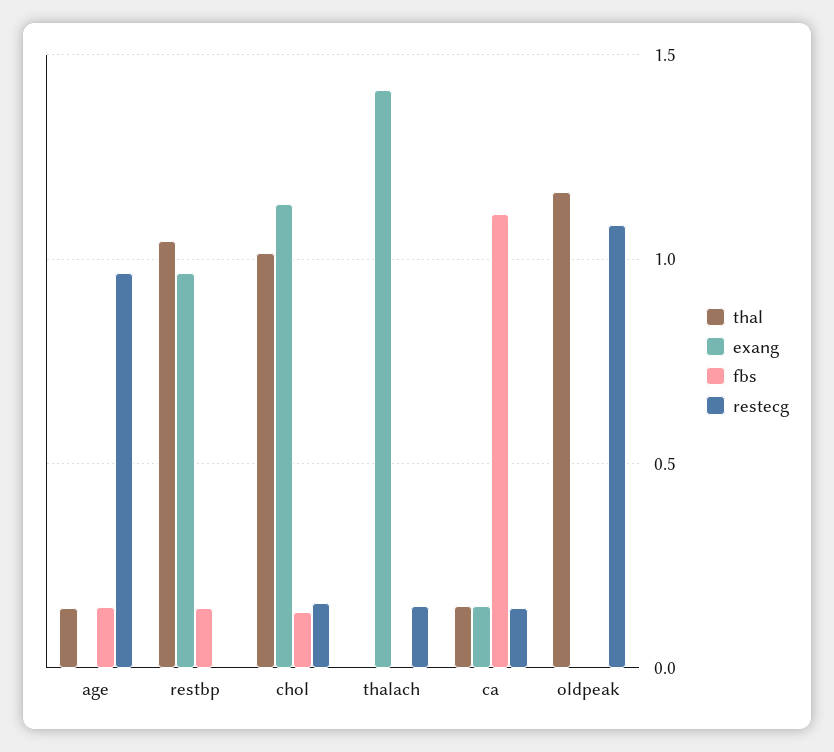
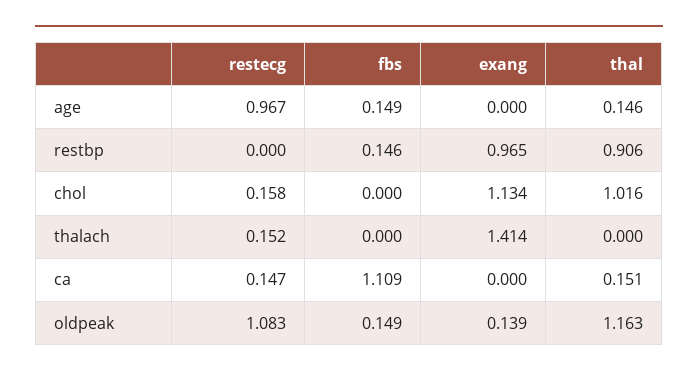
thal, restbp: 1.05 -> 0.906
fbs, chol: 0.15 -> 0
exang, ca: 0.15 -> 0
exang, oldpeak: 0 -> 0.139
fbs, oldpeak: 0 -> 0.149

